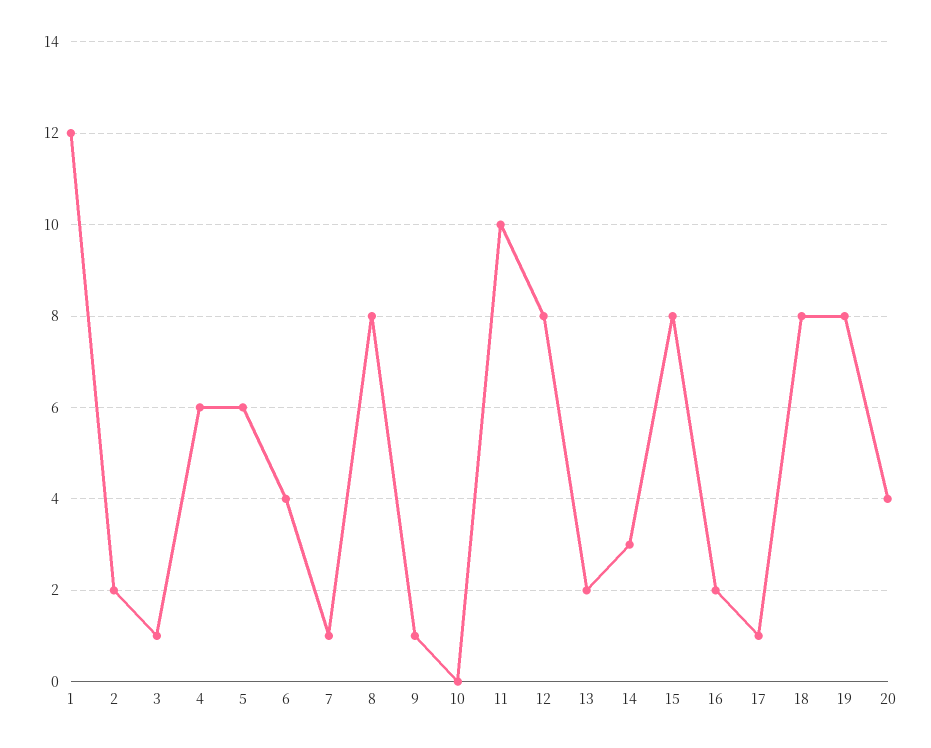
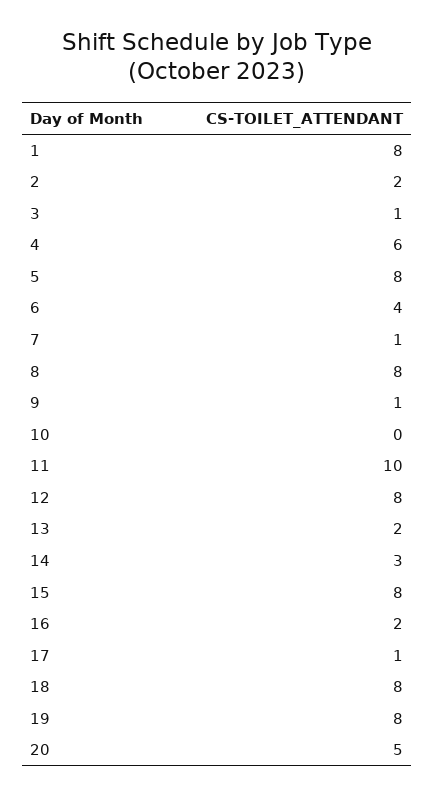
1: 12 -> 8
5: 6 -> 8
20: 4 -> 5

